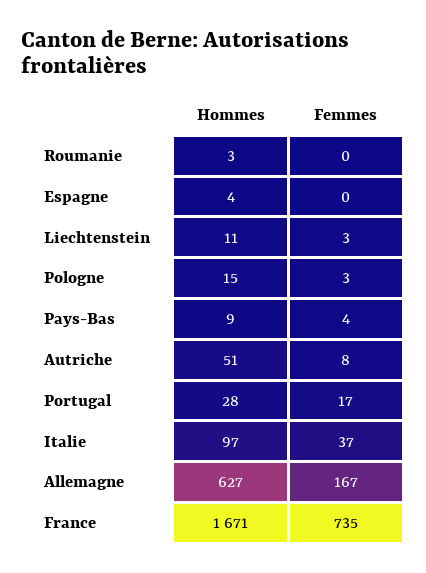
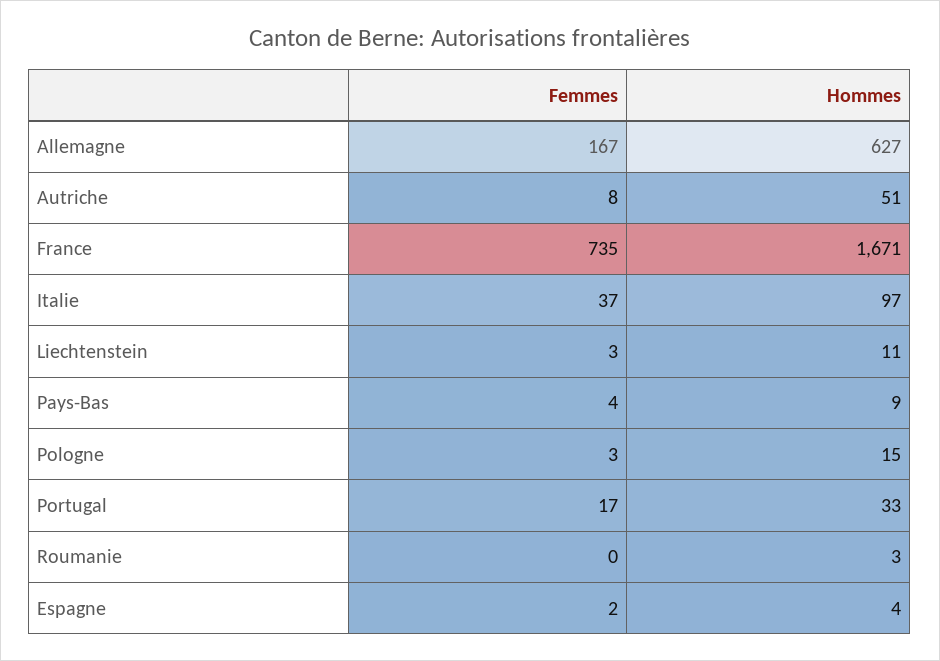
Femmes, Espagne: 0 -> 2
Hommes, Portugal: 28 -> 33

